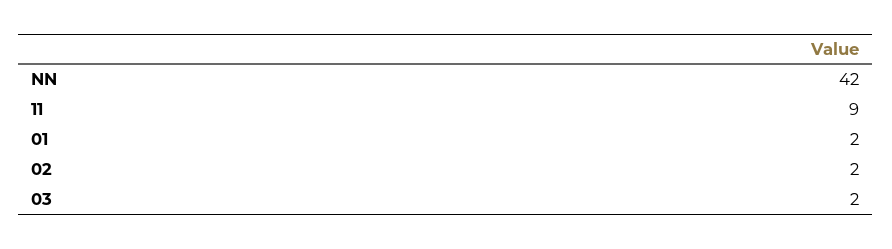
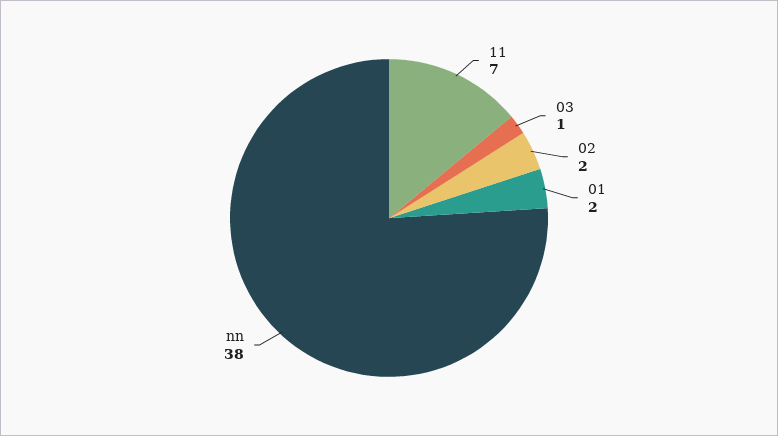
NN: 42 -> 38
11: 9 -> 7
03: 2 -> 1

